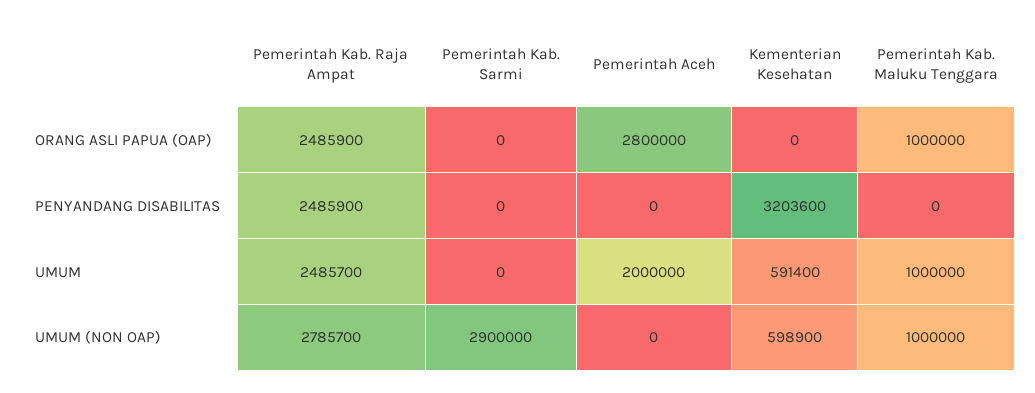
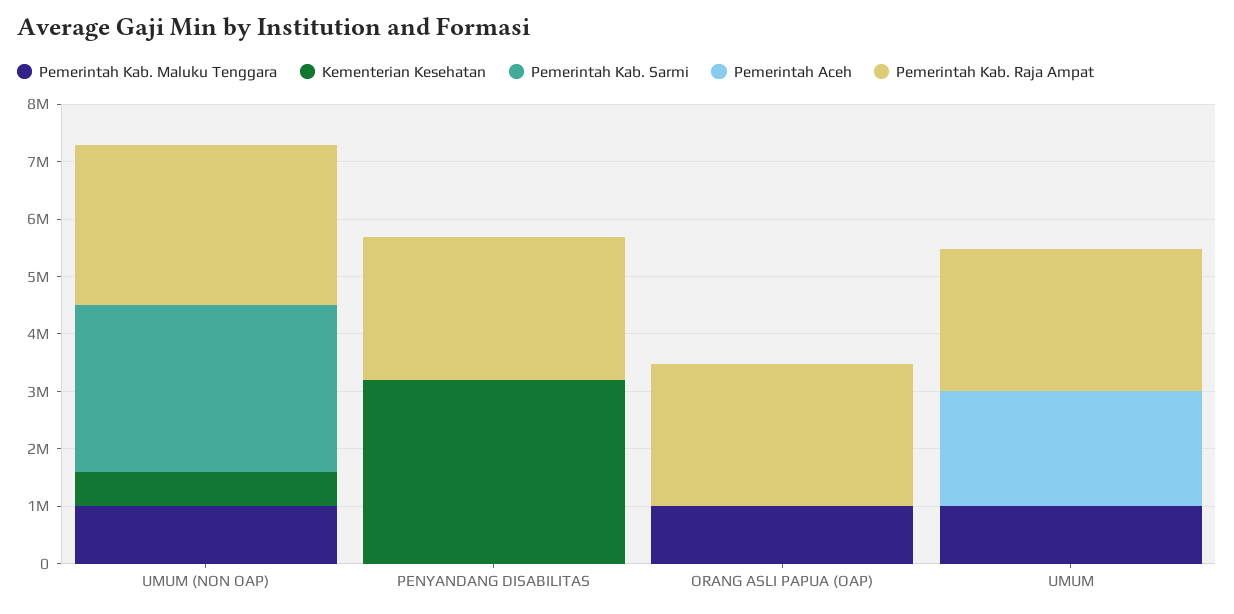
Pemerintah Aceh, ORANG ASLI PAPUA (OAP): 2800000 -> 0
Kementerian Kesehatan, UMUM: 591400 -> 0

